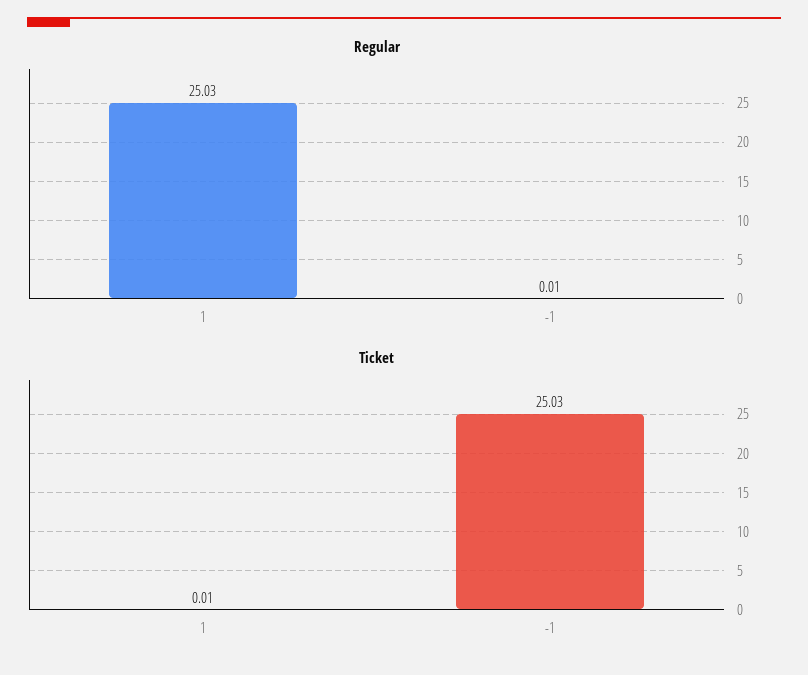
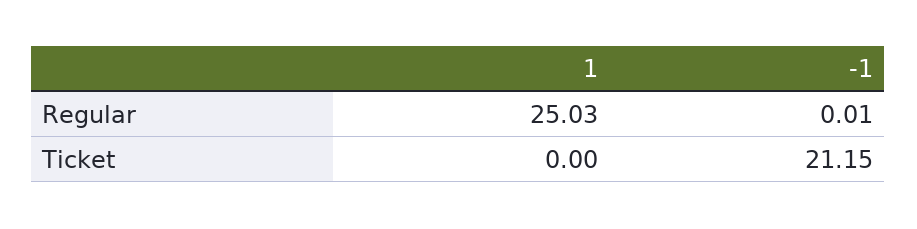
Ticket, 1: 0.01 -> 0
Ticket, -1: 25.03 -> 21.15

